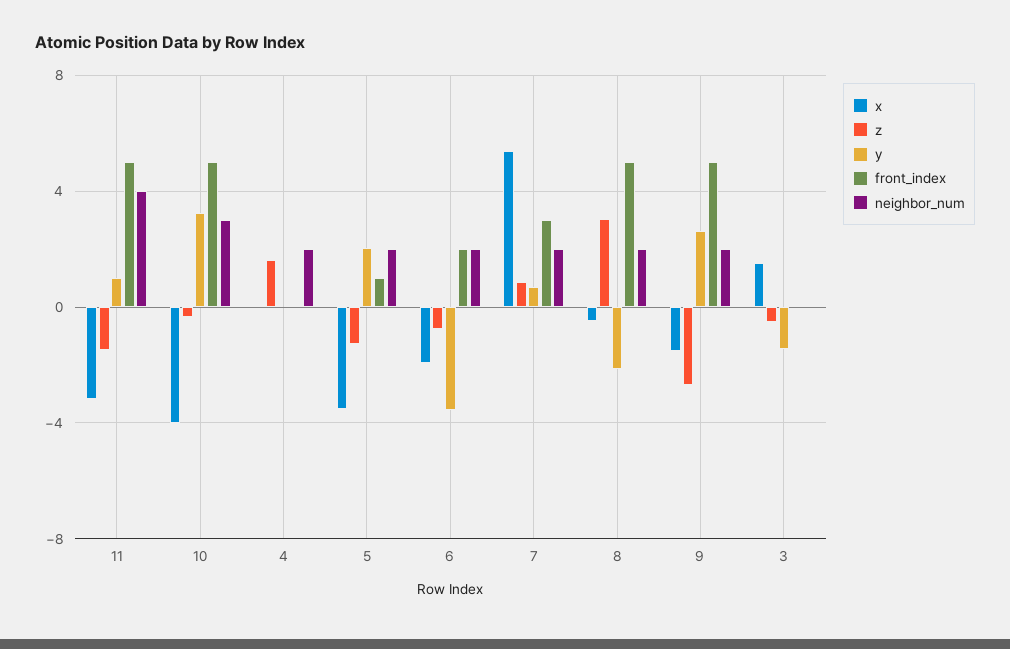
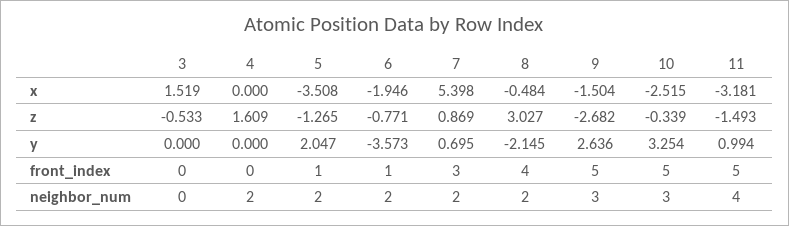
x, 10: -4 -> -2.515
front_index, 6: 2 -> 1
front_index, 8: 5 -> 4
neighbor_num, 9: 2 -> 3
y, 3: -1.5 -> 0

